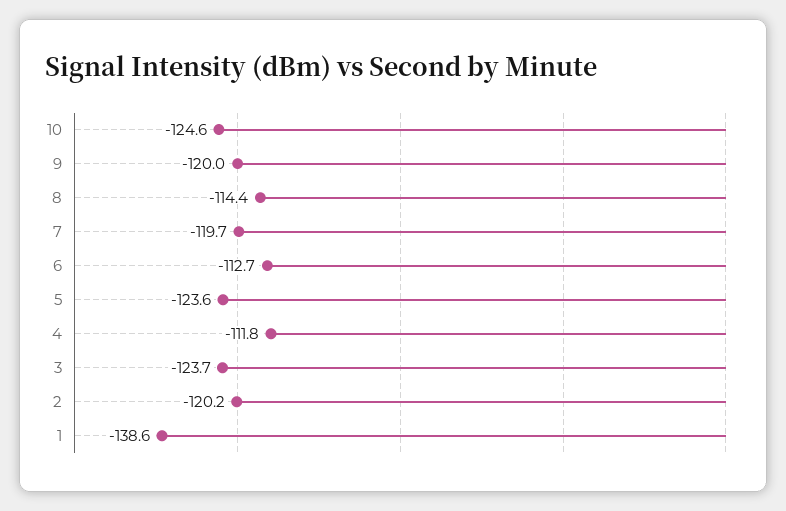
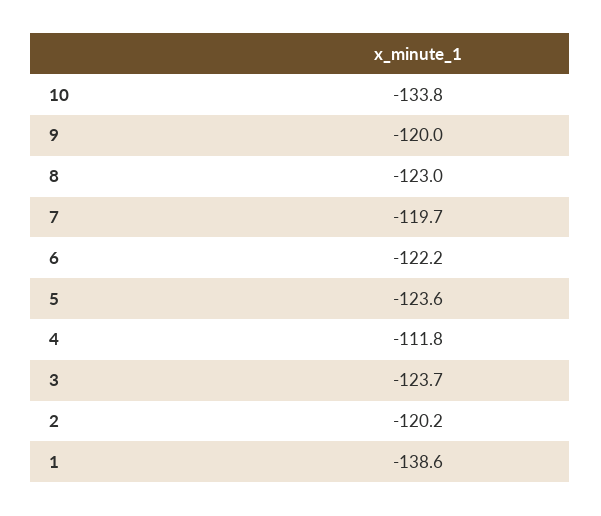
10: -124.6 -> -133.8
8: -114.4 -> -123
6: -112.7 -> -122.2

